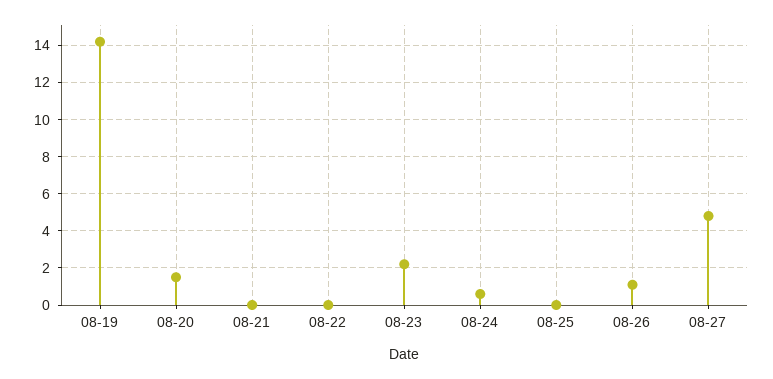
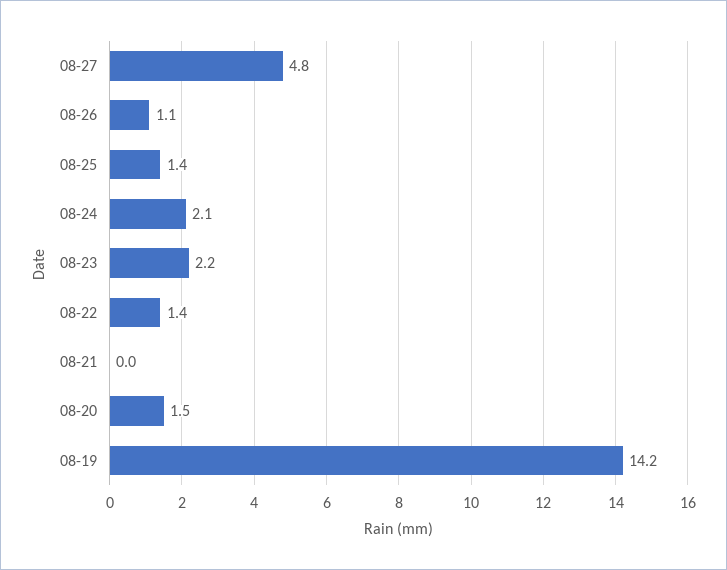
08-22: 0 -> 1.4
08-24: 0.5 -> 2.1
08-25: 0 -> 1.4

